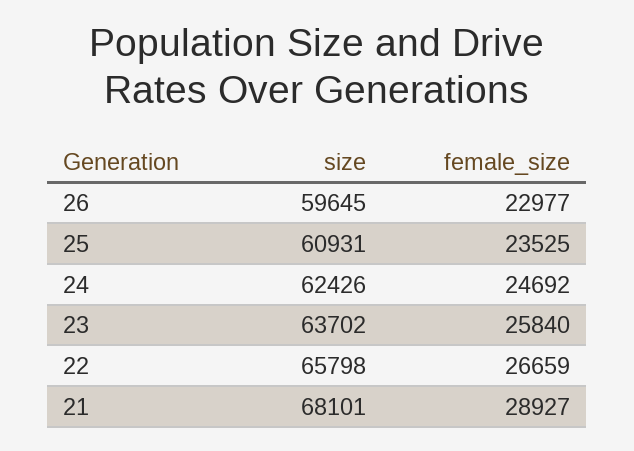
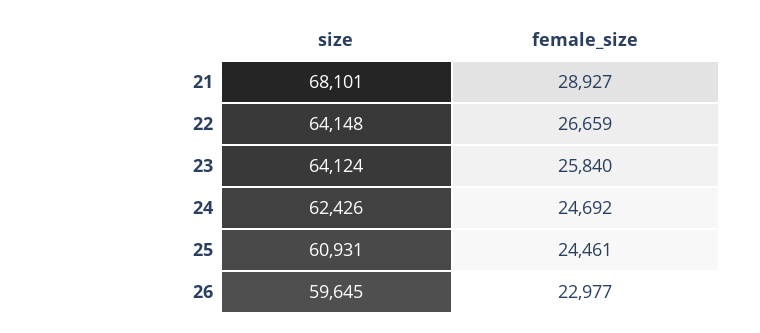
female_size, 25: 23525 -> 24461
size, 23: 63702 -> 64124
size, 22: 65798 -> 64148

